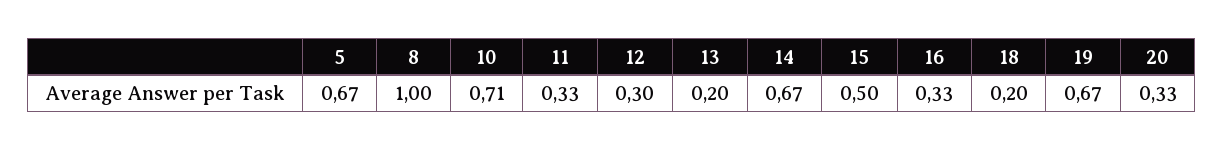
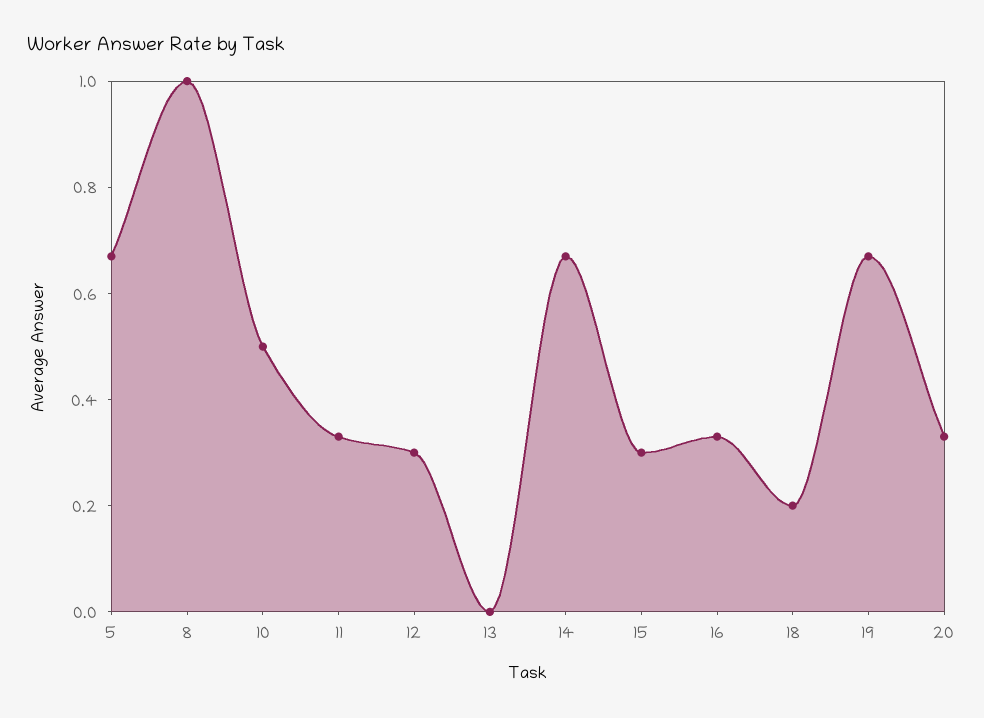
10: 0.71 -> 0.5
13: 0.2 -> 0
15: 0.5 -> 0.3

